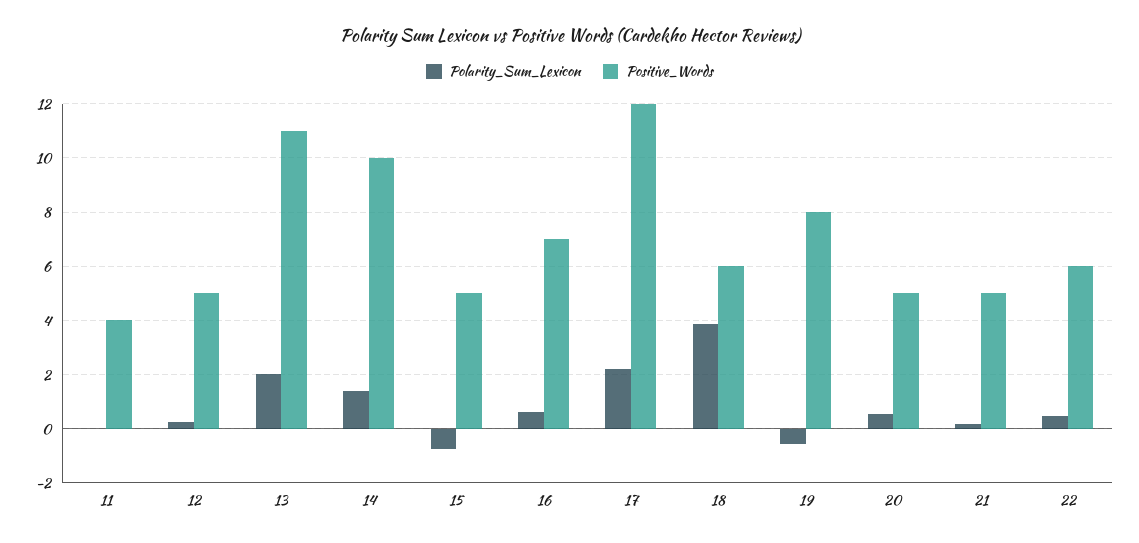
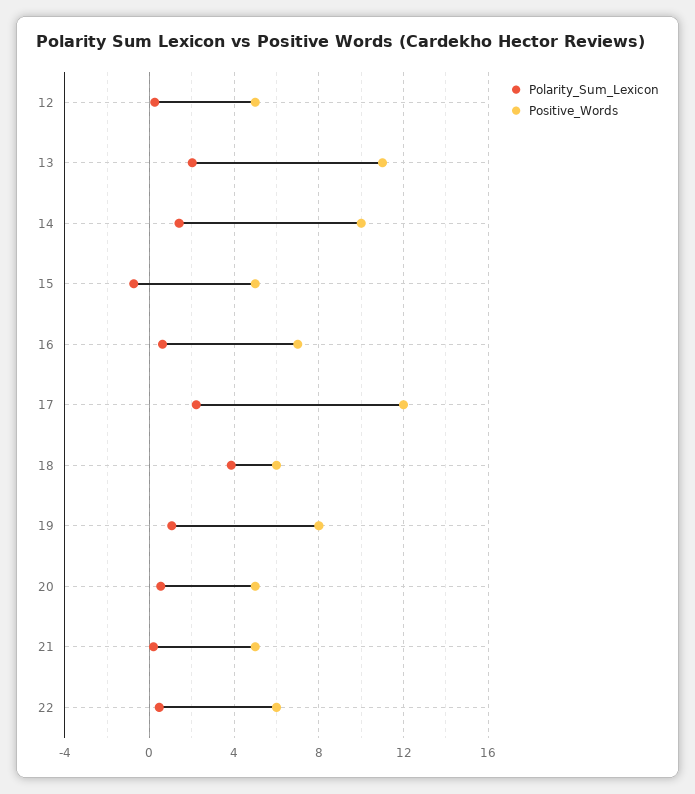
Polarity_Sum_Lexicon, 11: 0 -> none
Positive_Words, 11: 4 -> none
Polarity_Sum_Lexicon, 19: -0.5 -> 1

